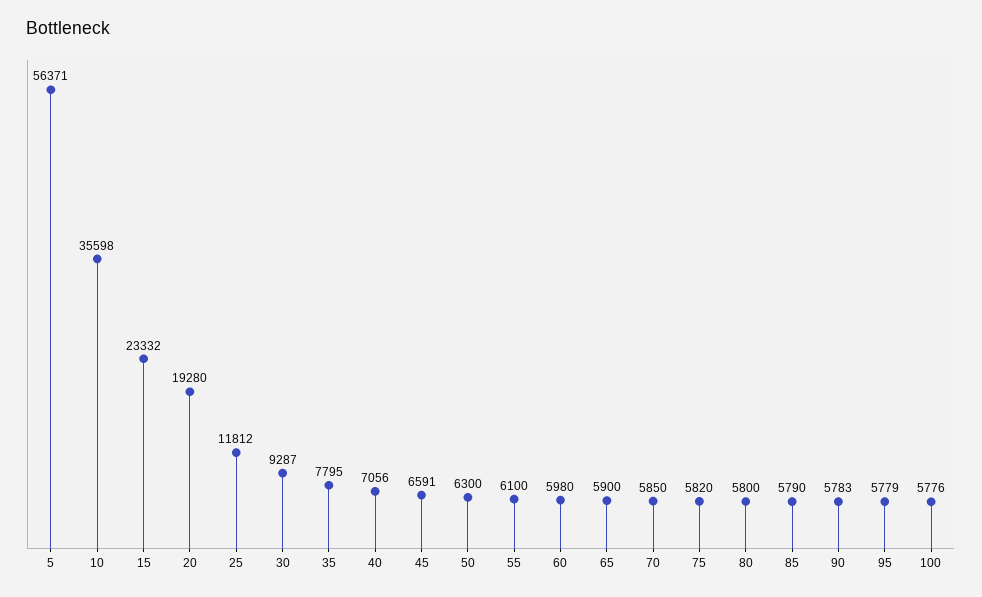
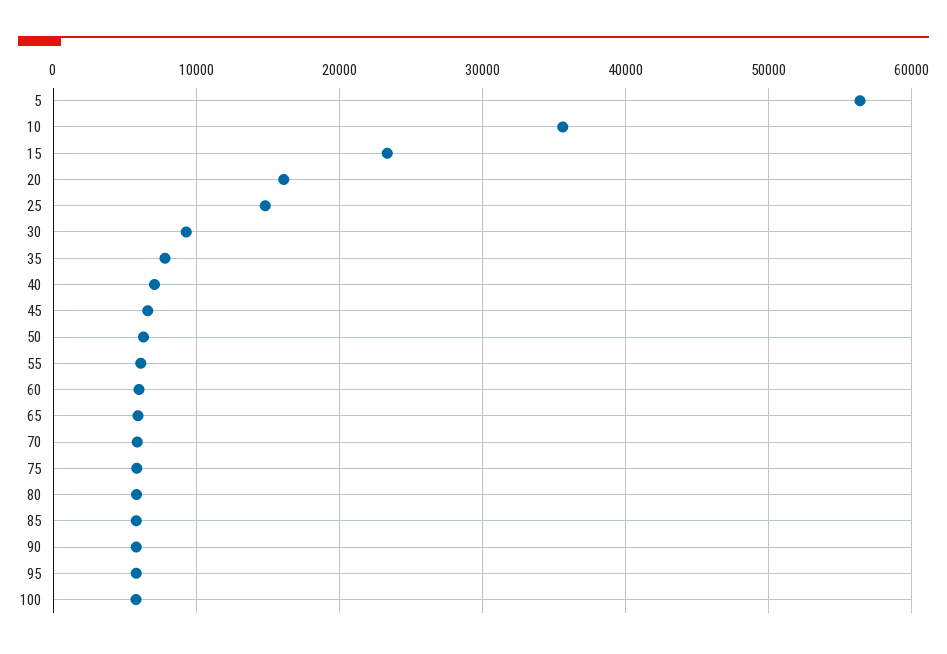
20: 19280 -> 16000
25: 11812 -> 15000

